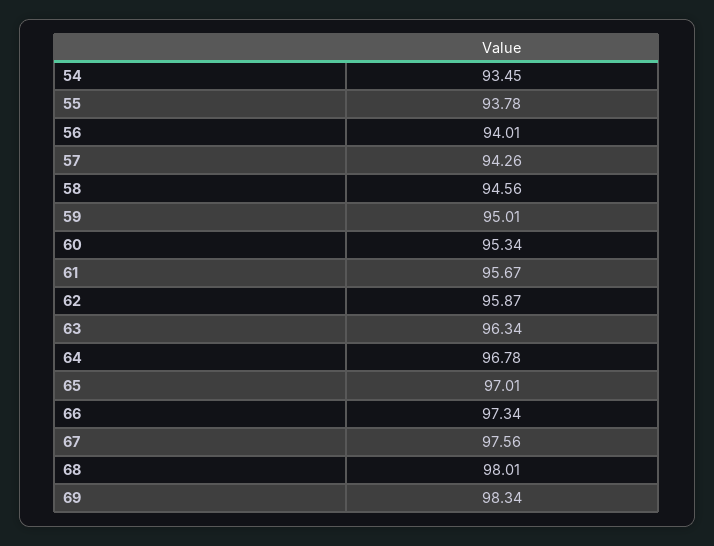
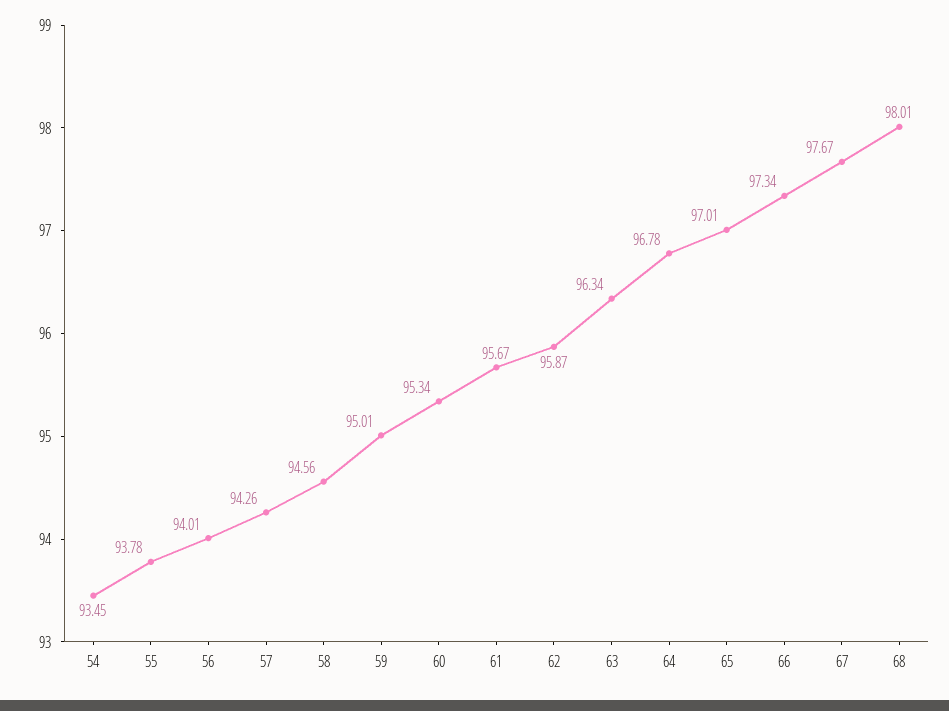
67: 97.56 -> 97.67
69: 98.34 -> none

